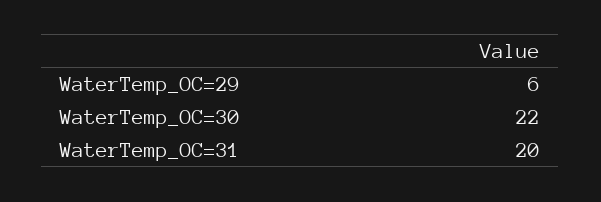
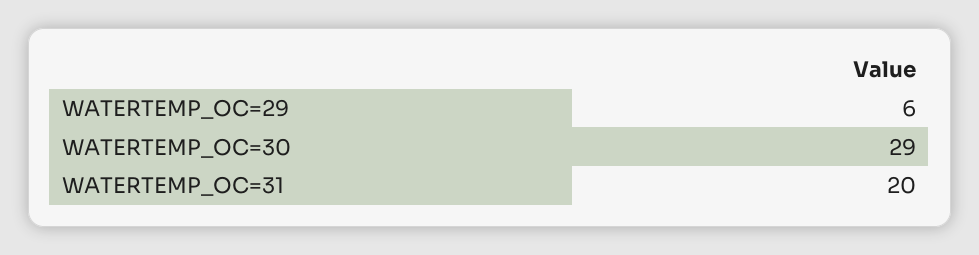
WaterTemp_OC=30: 22 -> 29

